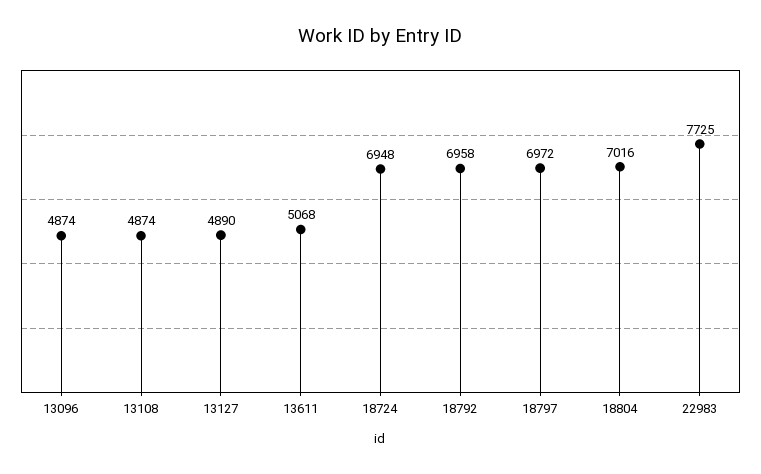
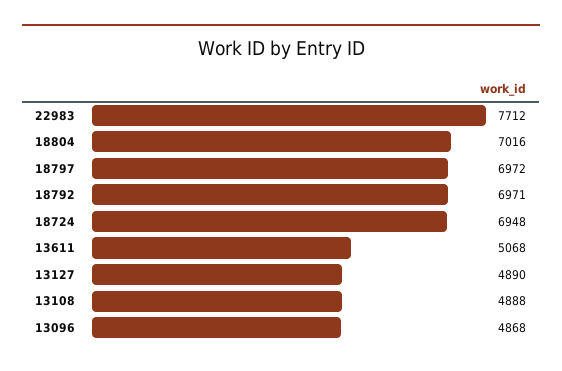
13096: 4874 -> 4868
13108: 4874 -> 4888
18792: 6958 -> 6971
22983: 7725 -> 7712

